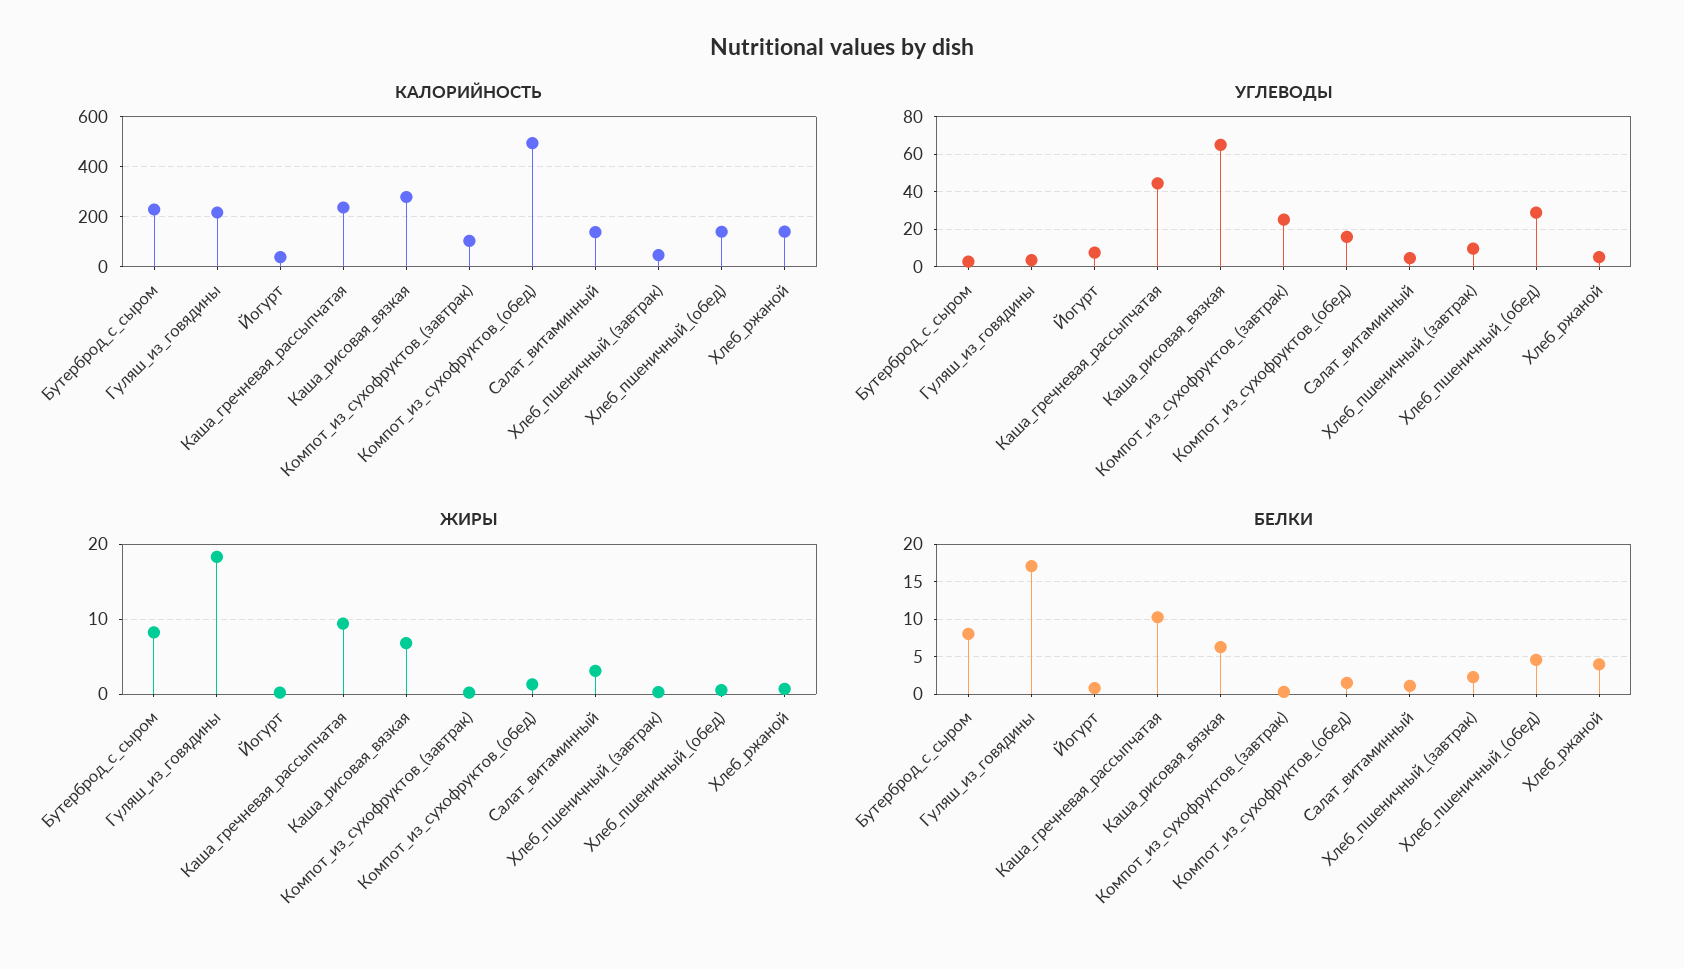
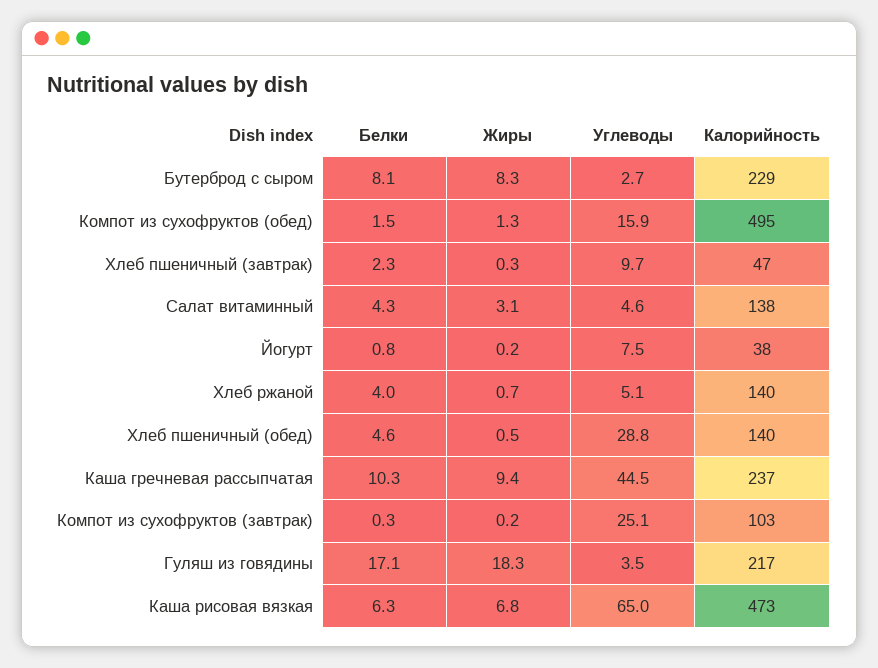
КАЛОРИЙНОСТЬ, Каша_рисовая_вязкая: 275 -> 473
БЕЛКИ, Салат_витаминный: 1 -> 4.3

